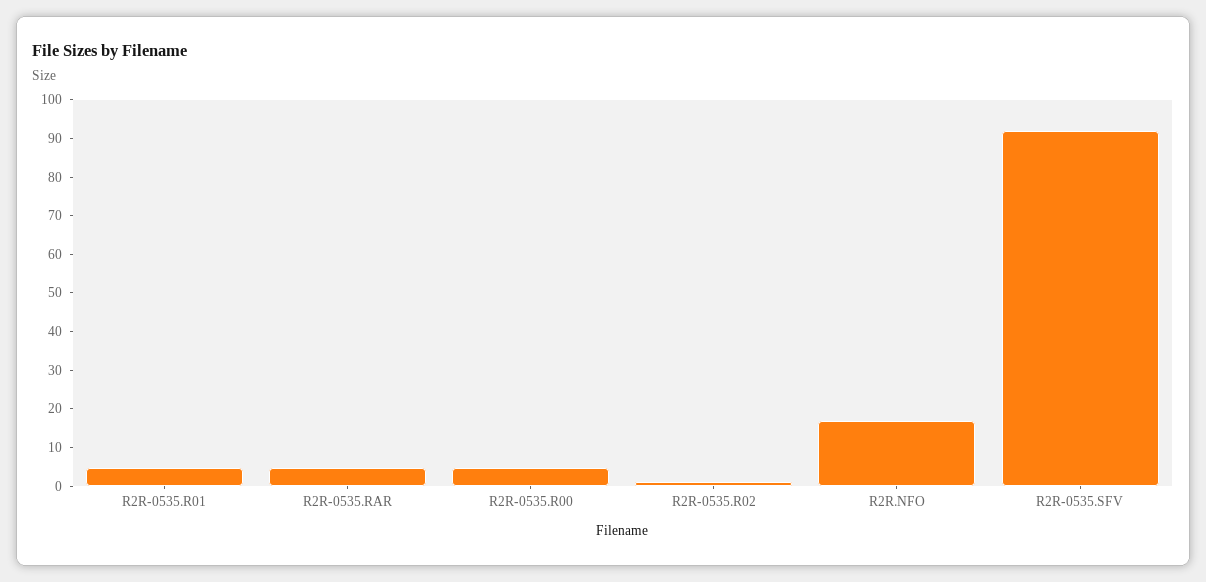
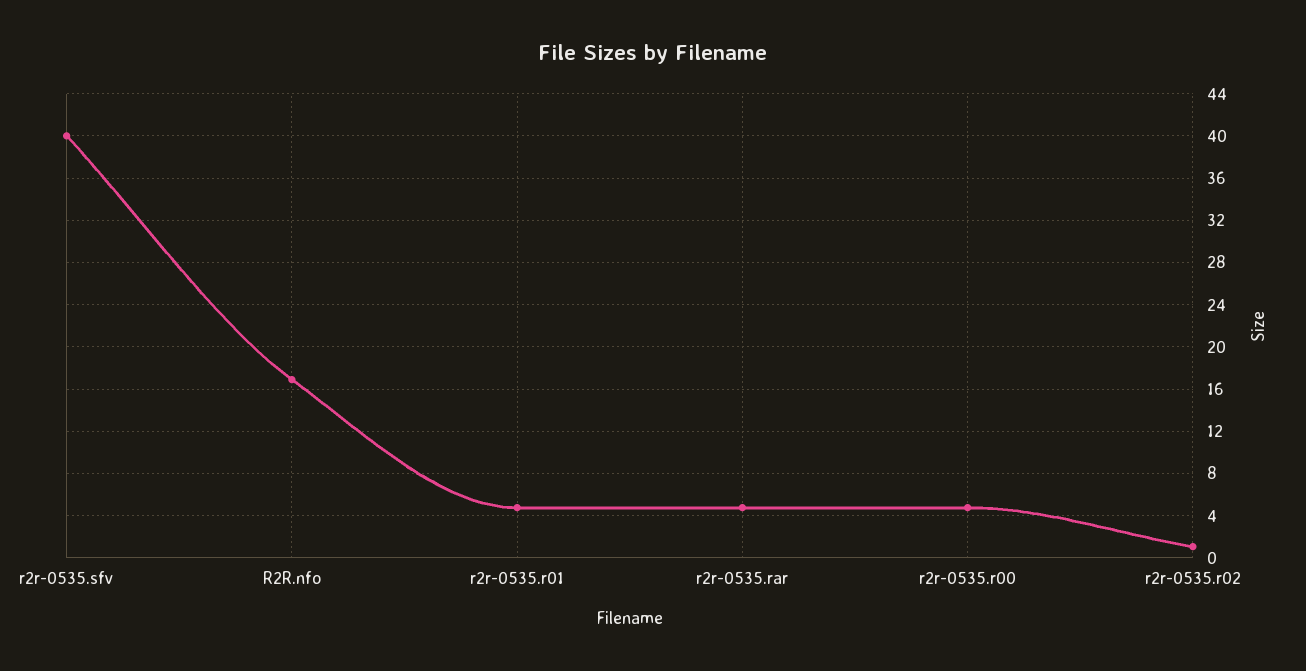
R2R-0535.SFV: 92.5 -> 40

